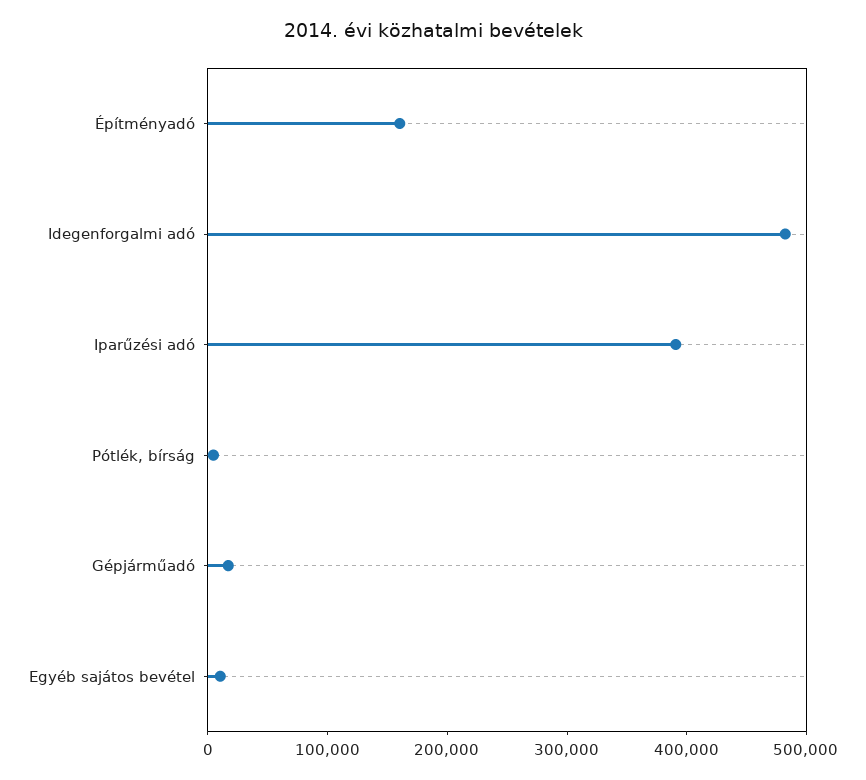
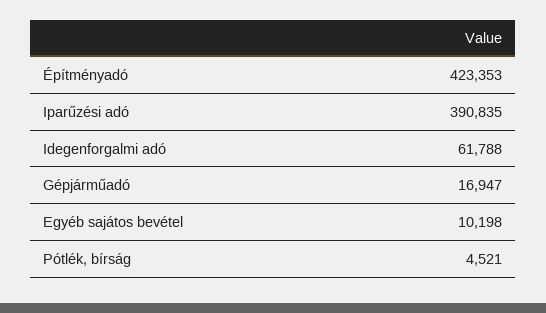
Építményadó: 160000 -> 423353
Idegenforgalmi adó: 480000 -> 61788

